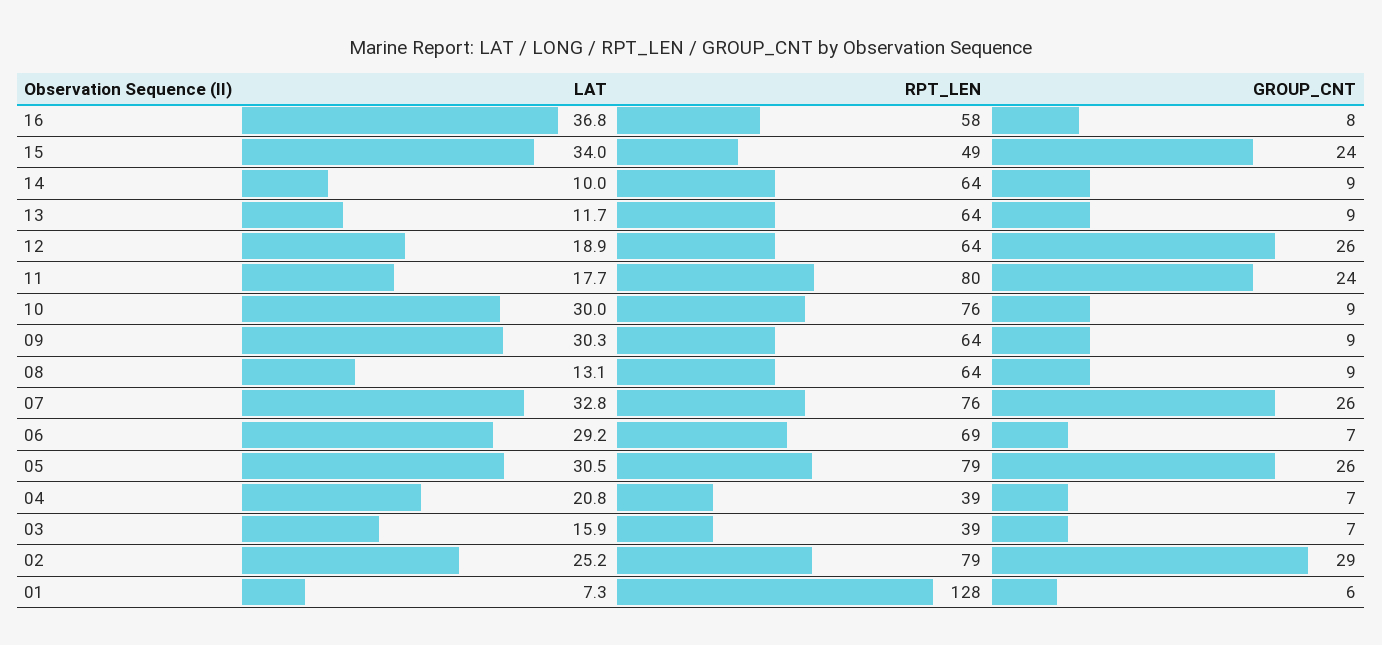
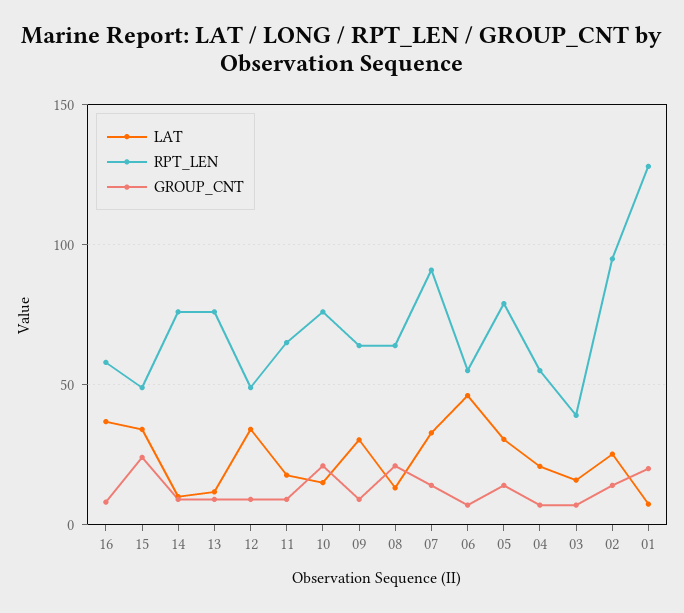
RPT_LEN, 14: 64 -> 75
RPT_LEN, 13: 64 -> 75
LAT, 12: 18.9 -> 35
RPT_LEN, 12: 64 -> 50
GROUP_CNT, 12: 26 -> 10
RPT_LEN, 11: 80 -> 65
GROUP_CNT, 11: 24 -> 10
LAT, 10: 30 -> 15
GROUP_CNT, 10: 9 -> 20
GROUP_CNT, 08: 9 -> 20
RPT_LEN, 07: 76 -> 90
GROUP_CNT, 07: 26 -> 15
LAT, 06: 29.2 -> 45
RPT_LEN, 06: 69 -> 55
GROUP_CNT, 05: 26 -> 15
RPT_LEN, 04: 39 -> 55
RPT_LEN, 02: 79 -> 95
GROUP_CNT, 02: 29 -> 15
GROUP_CNT, 01: 6 -> 20

